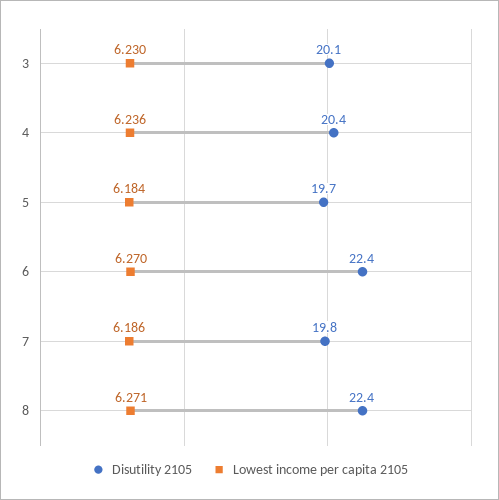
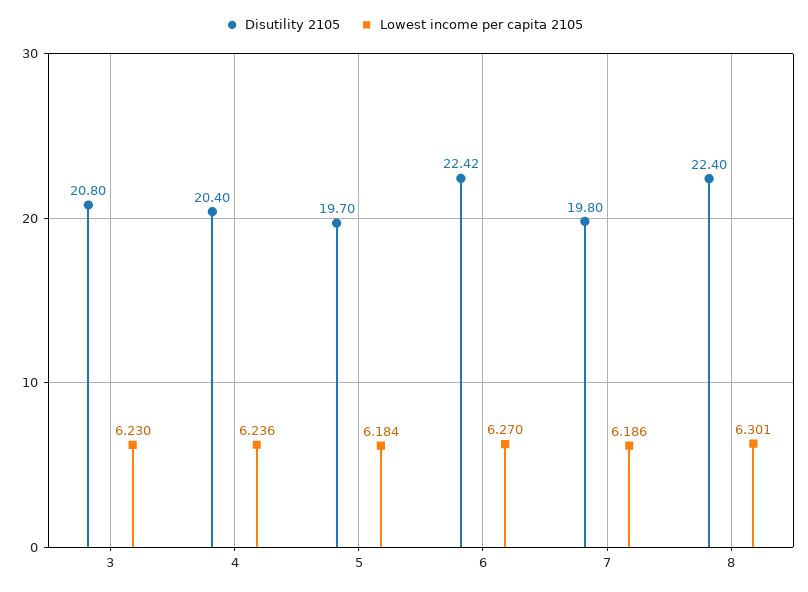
Disutility 2105, 3: 20.1 -> 20.8
Disutility 2105, 6: 22.4 -> 22.42
Lowest income per capita 2105, 8: 6.271 -> 6.301

